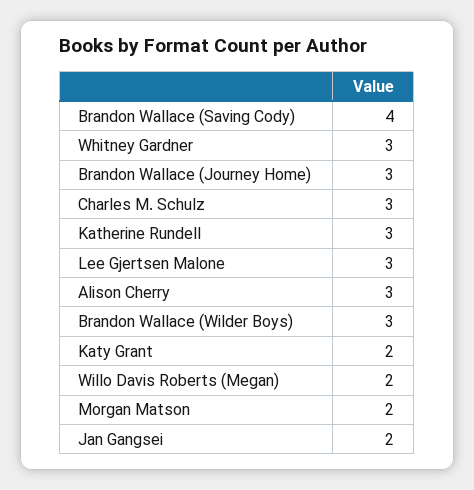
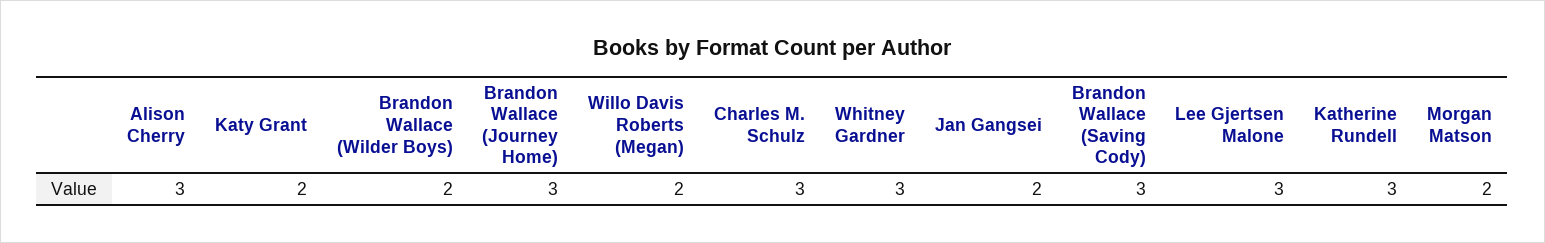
Brandon Wallace (Saving Cody): 4 -> 3
Brandon Wallace (Wilder Boys): 3 -> 2

